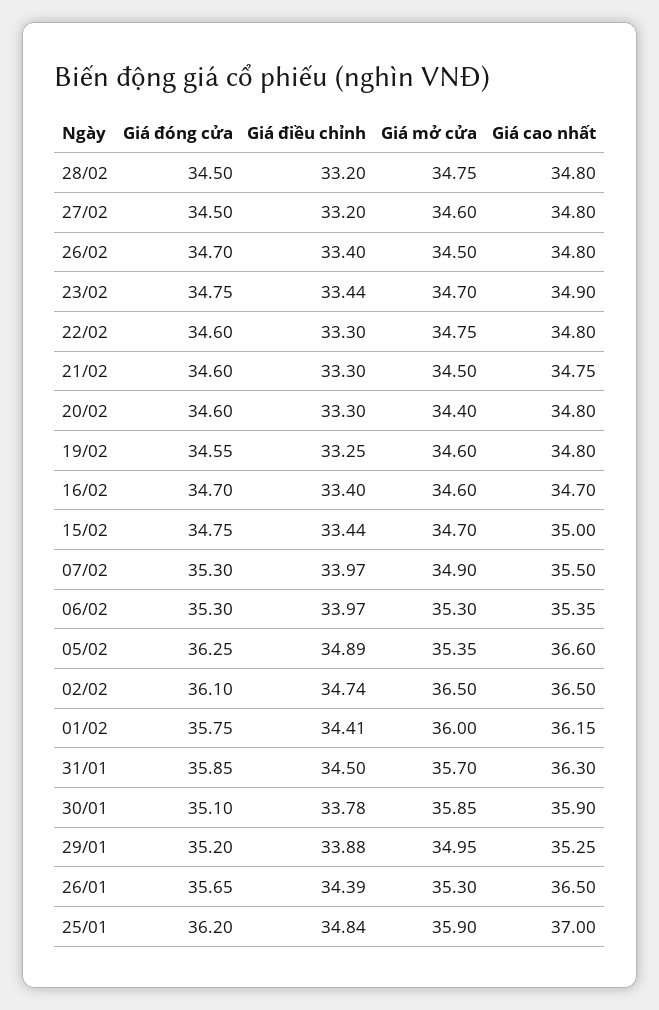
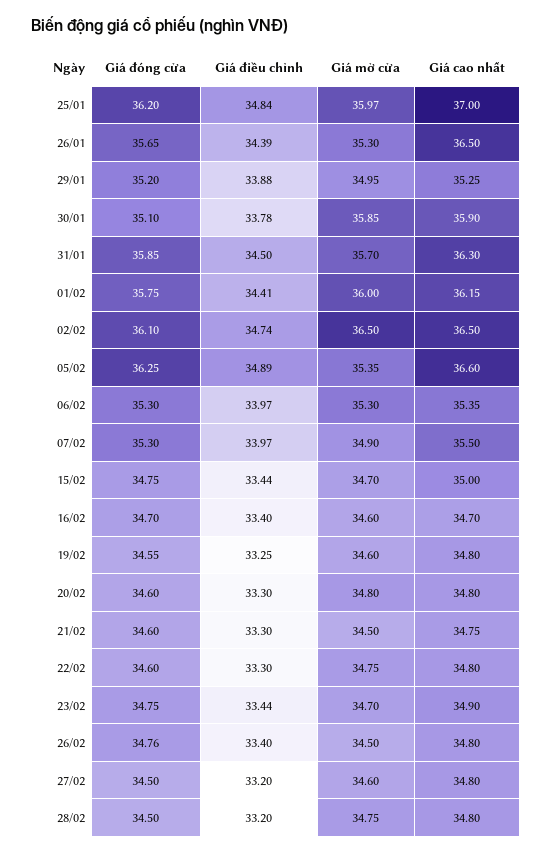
Giá đóng cửa, 26/02: 34.7 -> 34.76
Giá mở cửa, 20/02: 34.4 -> 34.8
Giá mở cửa, 25/01: 35.9 -> 35.97

